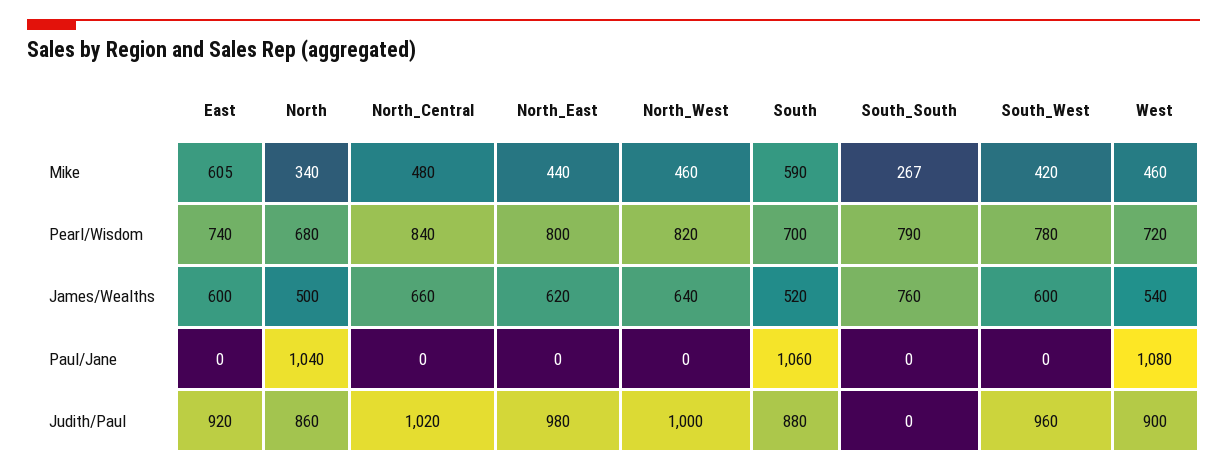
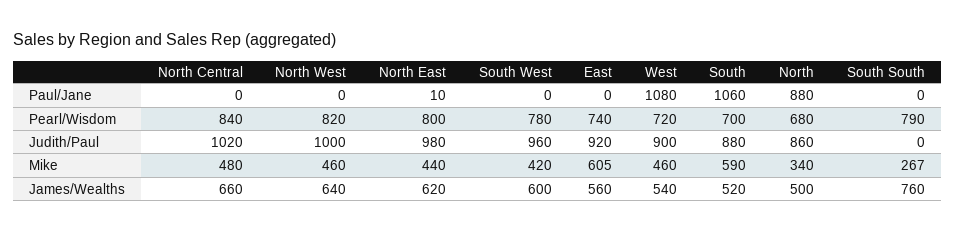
East, James/Wealths: 600 -> 560
North, Paul/Jane: 1040 -> 880
North_East, Paul/Jane: 0 -> 10

